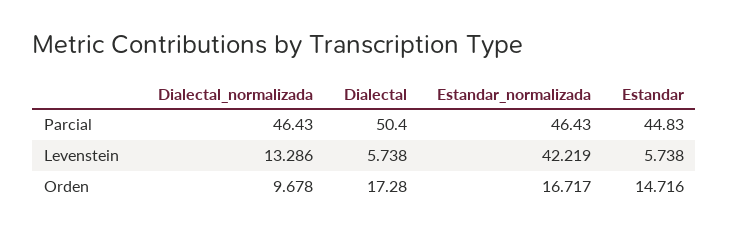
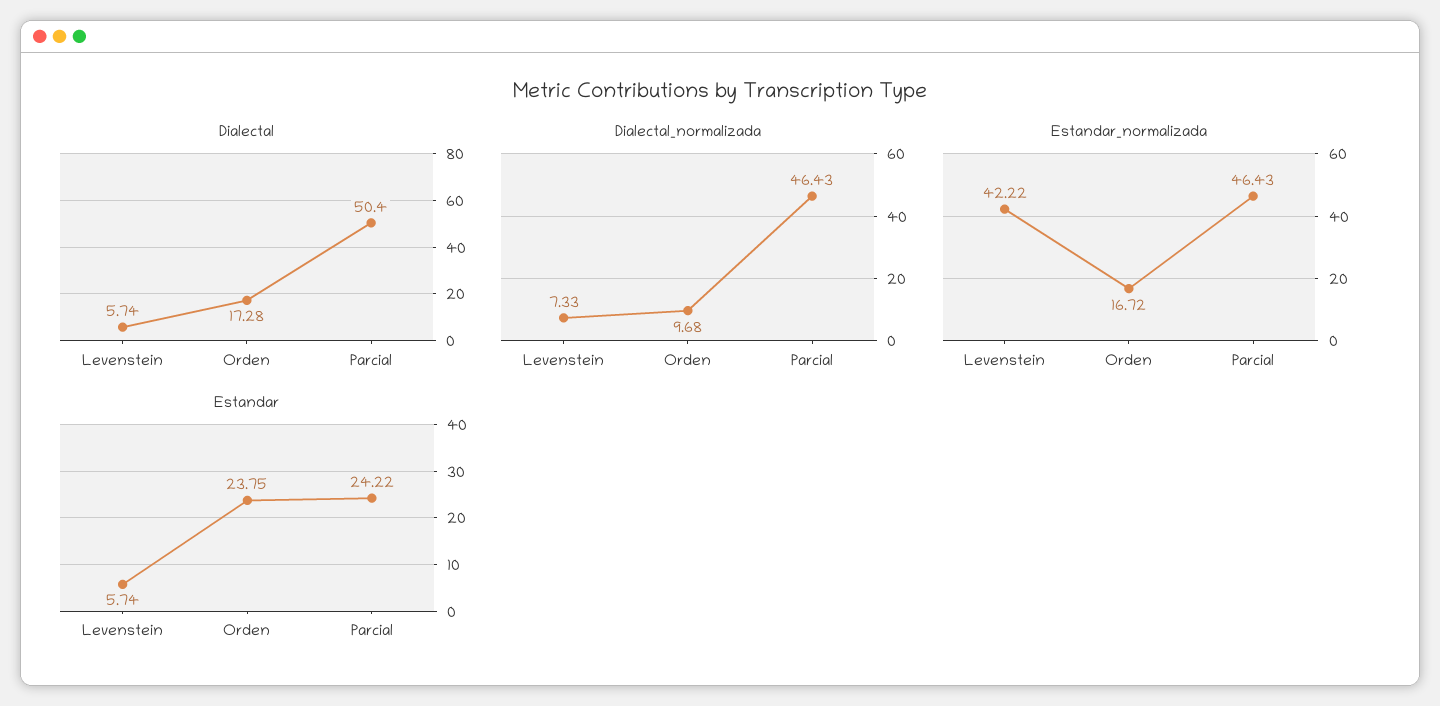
Estandar, Parcial: 44.83 -> 24.22
Dialectal_normalizada, Levenstein: 13.286 -> 7.33
Estandar, Orden: 14.716 -> 23.75

